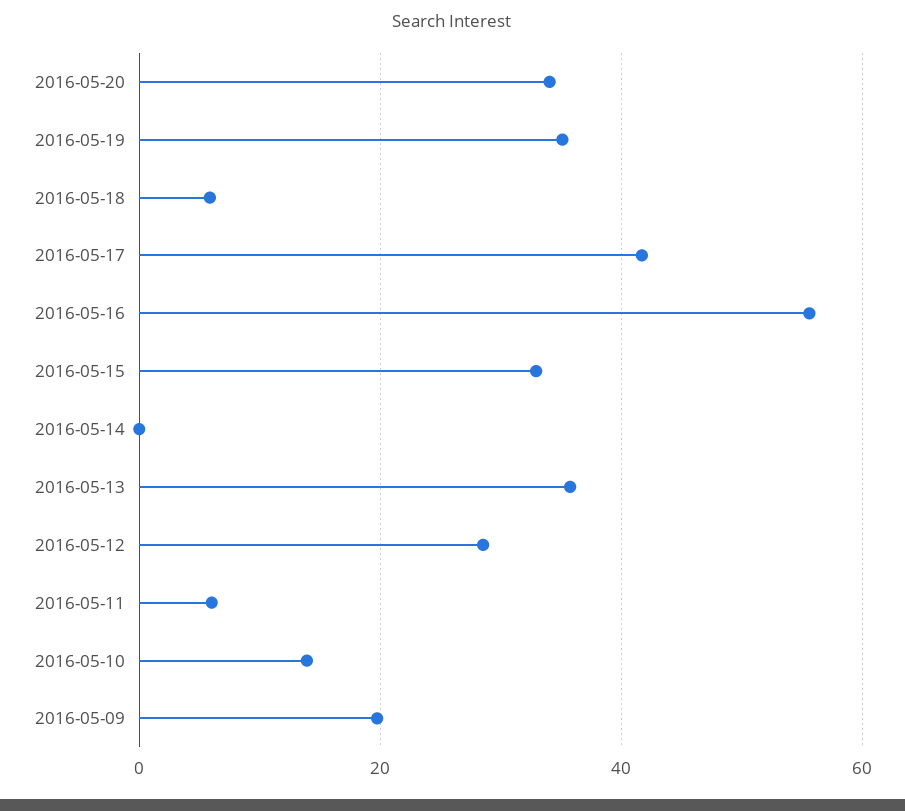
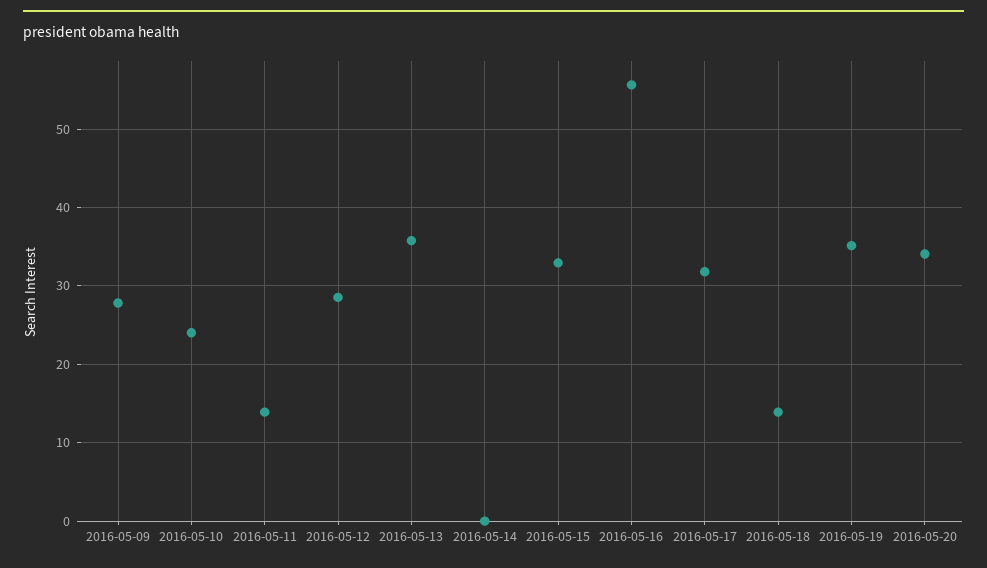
2016-05-18: 6 -> 14
2016-05-17: 42 -> 32
2016-05-11: 6 -> 14
2016-05-10: 14 -> 24
2016-05-09: 20 -> 28

